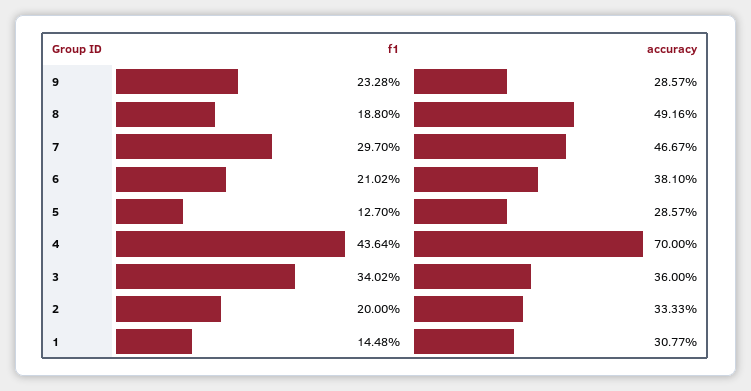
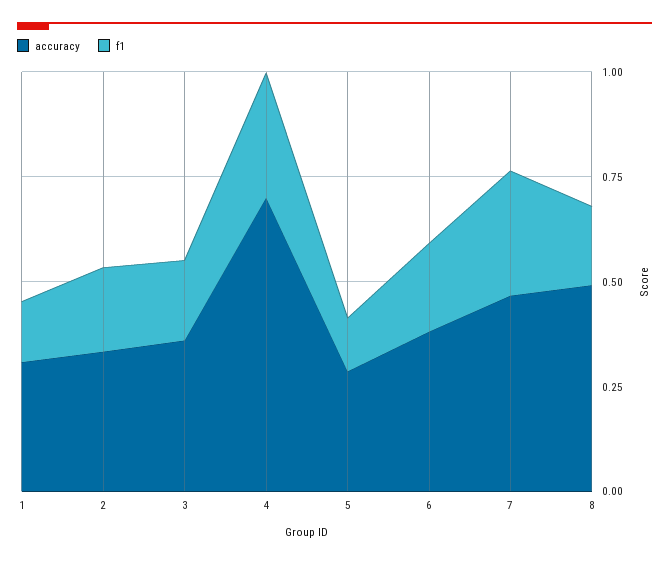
f1, 9: 0.2328 -> none
accuracy, 9: 0.2857 -> none
f1, 4: 0.4364 -> 0.3
f1, 3: 0.3402 -> 0.2

